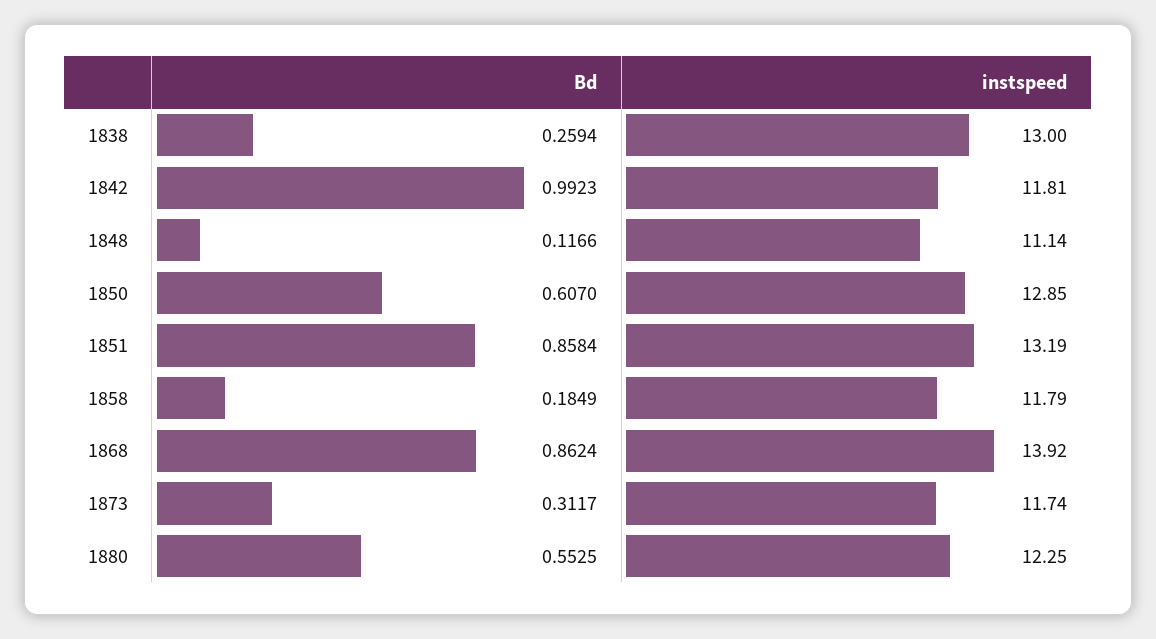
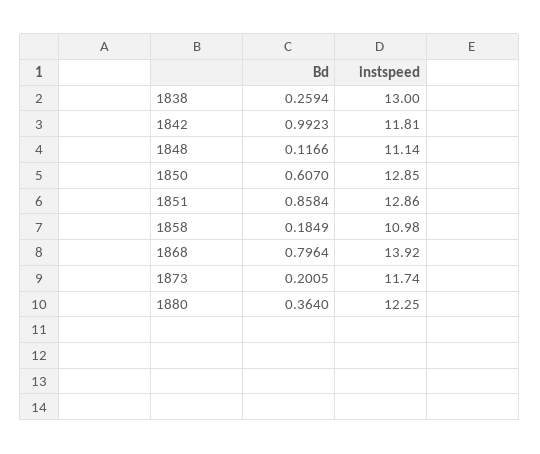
instspeed, 1851: 13.19 -> 12.86
instspeed, 1858: 11.79 -> 10.98
Bd, 1868: 0.8624 -> 0.7964
Bd, 1873: 0.3117 -> 0.2005
Bd, 1880: 0.5525 -> 0.364

